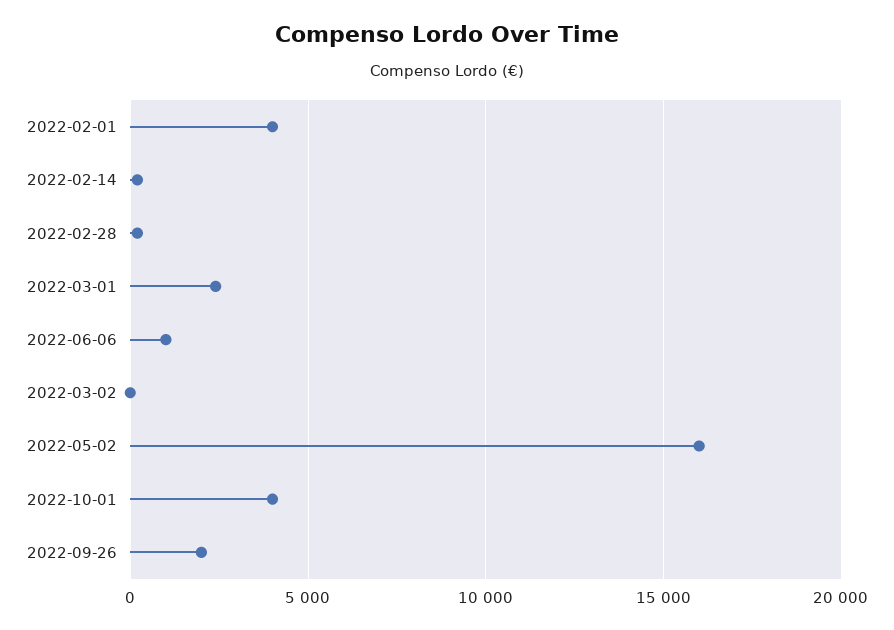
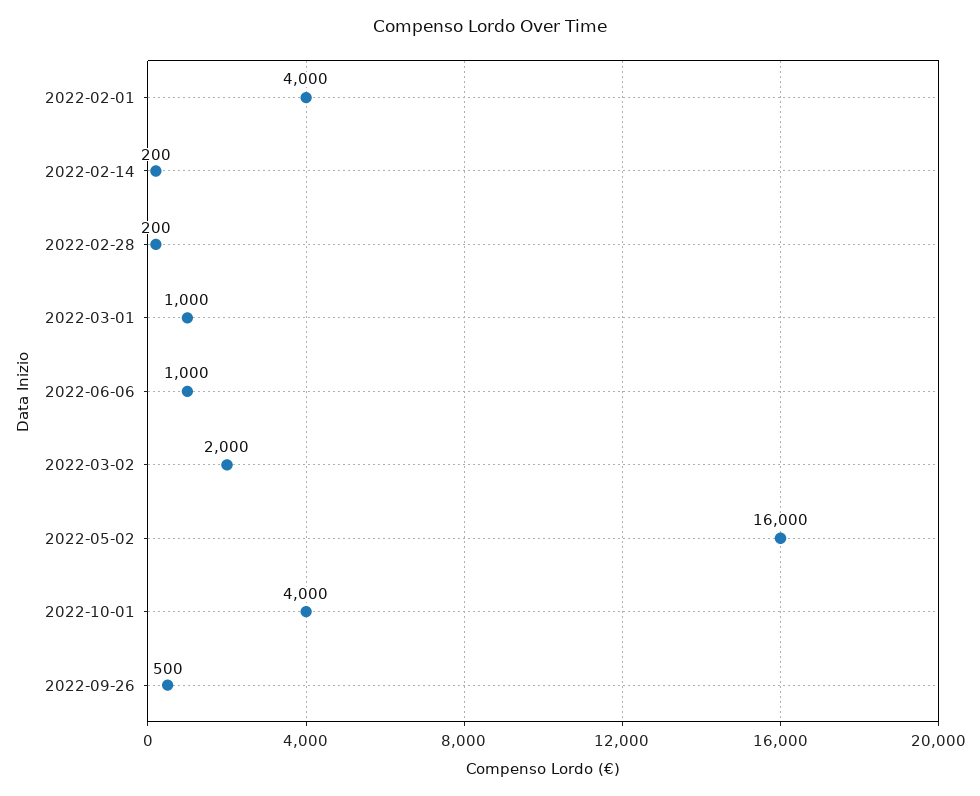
2022-03-01: 2500 -> 1000
2022-03-02: 0 -> 2000
2022-09-26: 2000 -> 500

